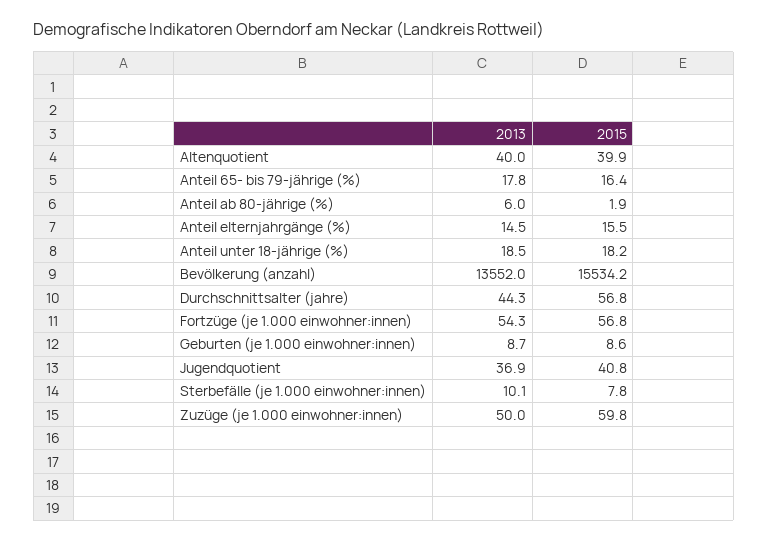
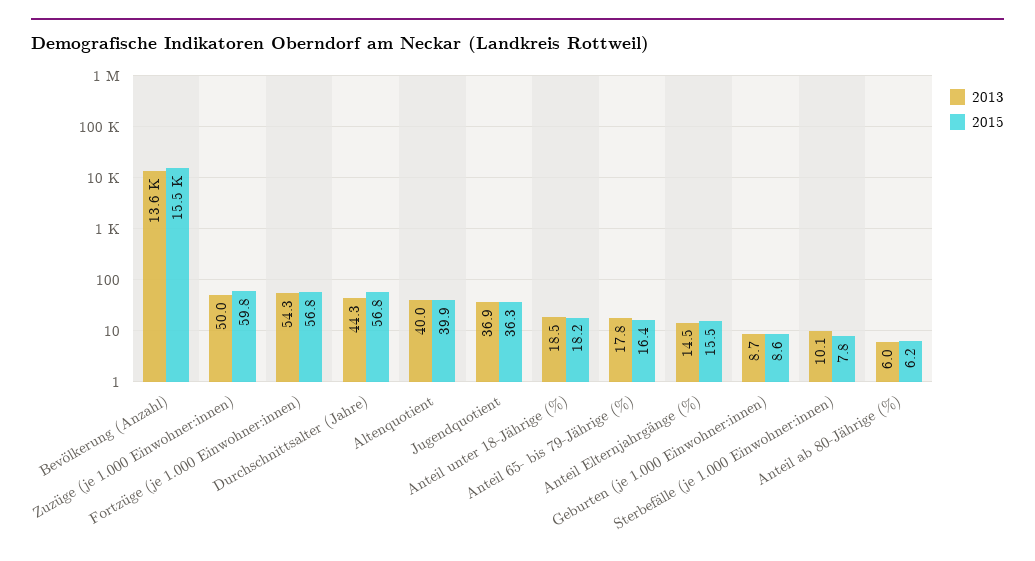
2015, Anteil ab 80-jährige (%): 1.9 -> 6.2
2015, Jugendquotient: 40.8 -> 36.3

